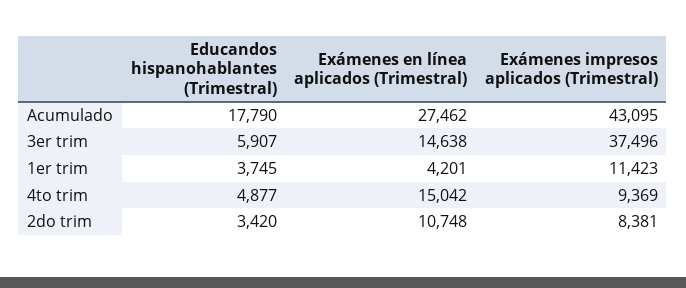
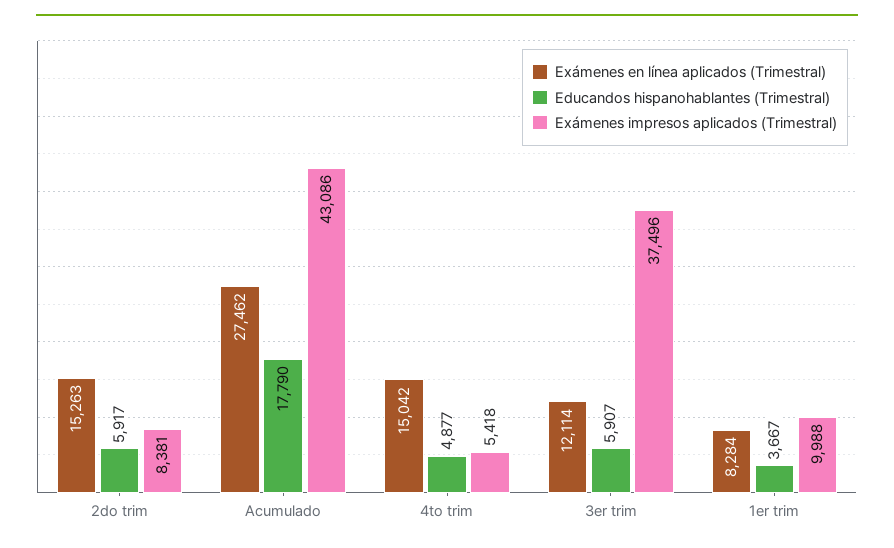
Exámenes impresos aplicados (Trimestral), Acumulado: 43095 -> 43086
Exámenes en línea aplicados (Trimestral), 3er trim: 14638 -> 12114
Educandos hispanohablantes (Trimestral), 1er trim: 3745 -> 3667
Exámenes en línea aplicados (Trimestral), 1er trim: 4201 -> 8284
Exámenes impresos aplicados (Trimestral), 1er trim: 11423 -> 9988
Exámenes impresos aplicados (Trimestral), 4to trim: 9369 -> 5418
Educandos hispanohablantes (Trimestral), 2do trim: 3420 -> 5917
Exámenes en línea aplicados (Trimestral), 2do trim: 10748 -> 15263

